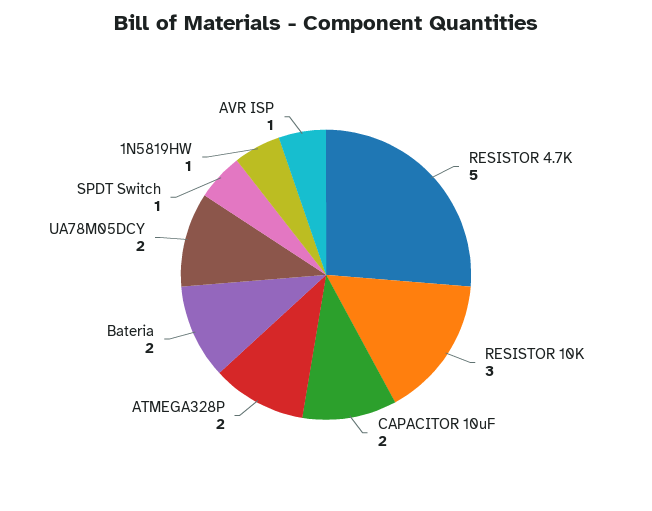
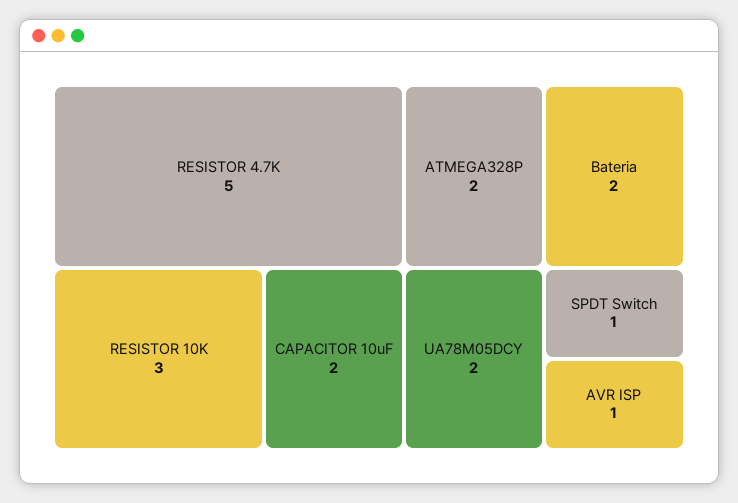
1N5819HW: 1 -> none

